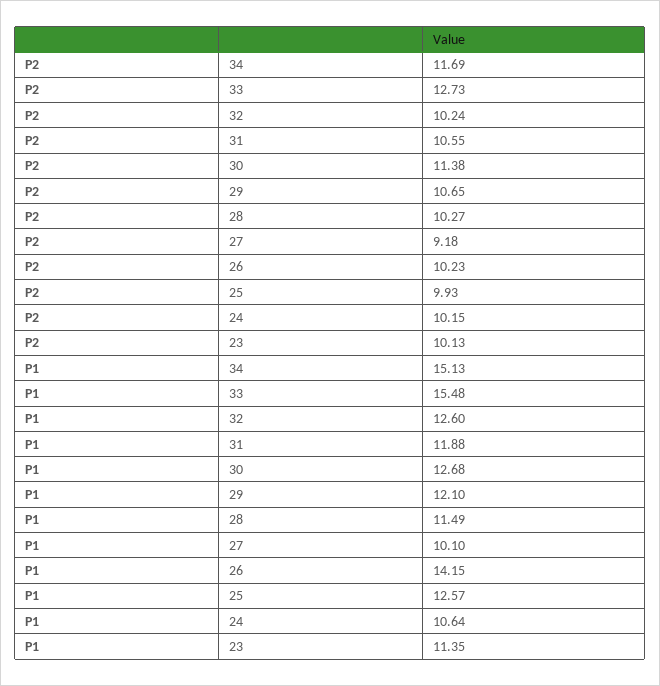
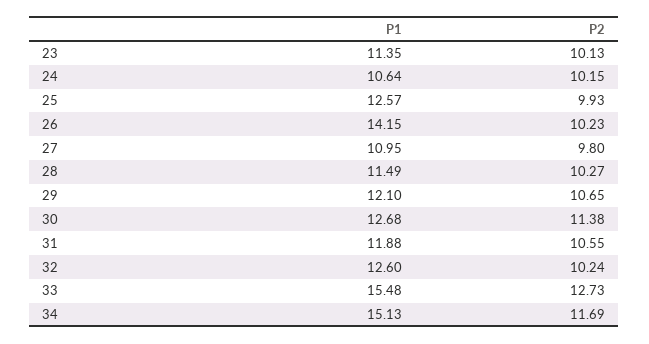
P2, 27: 9.18 -> 9.8
P1, 27: 10.1 -> 10.95

